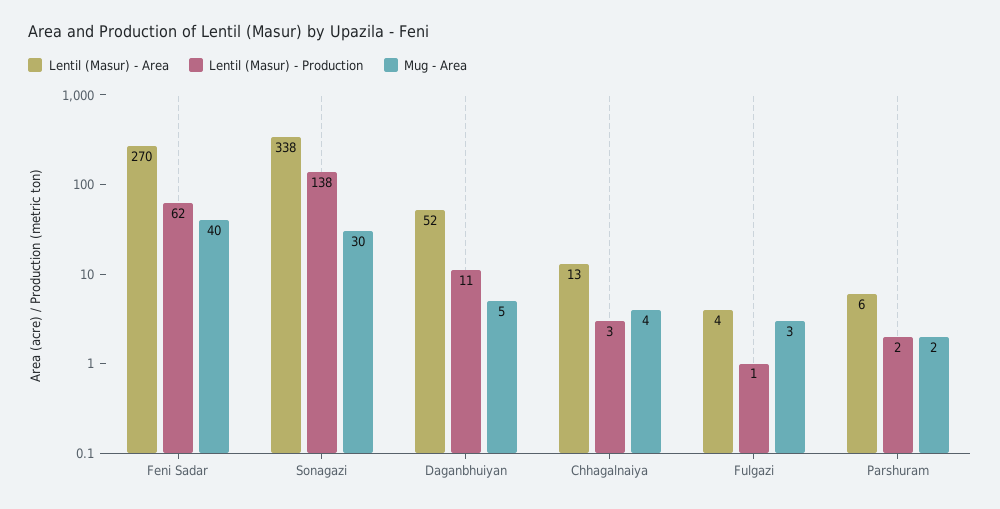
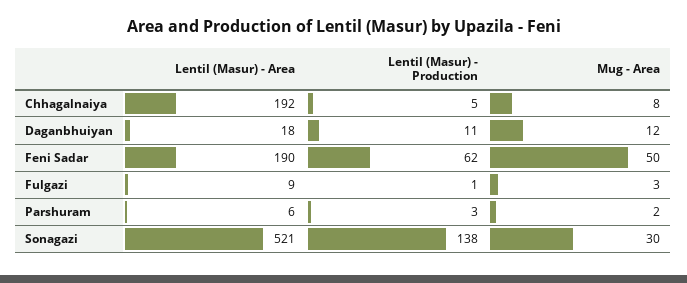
Lentil (Masur) - Area, Feni Sadar: 270 -> 190
Mug - Area, Feni Sadar: 40 -> 50
Lentil (Masur) - Area, Sonagazi: 338 -> 521
Lentil (Masur) - Area, Daganbhuiyan: 52 -> 18
Mug - Area, Daganbhuiyan: 5 -> 12
Lentil (Masur) - Area, Chhagalnaiya: 13 -> 192
Lentil (Masur) - Production, Chhagalnaiya: 3 -> 5
Mug - Area, Chhagalnaiya: 4 -> 8
Lentil (Masur) - Area, Fulgazi: 4 -> 9
Lentil (Masur) - Production, Parshuram: 2 -> 3

